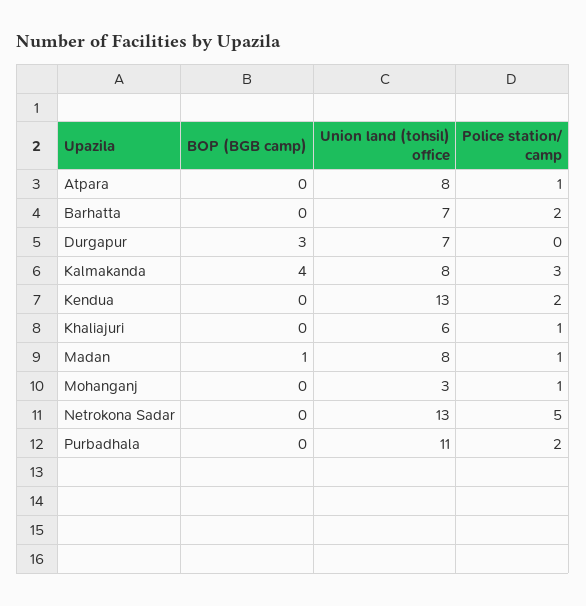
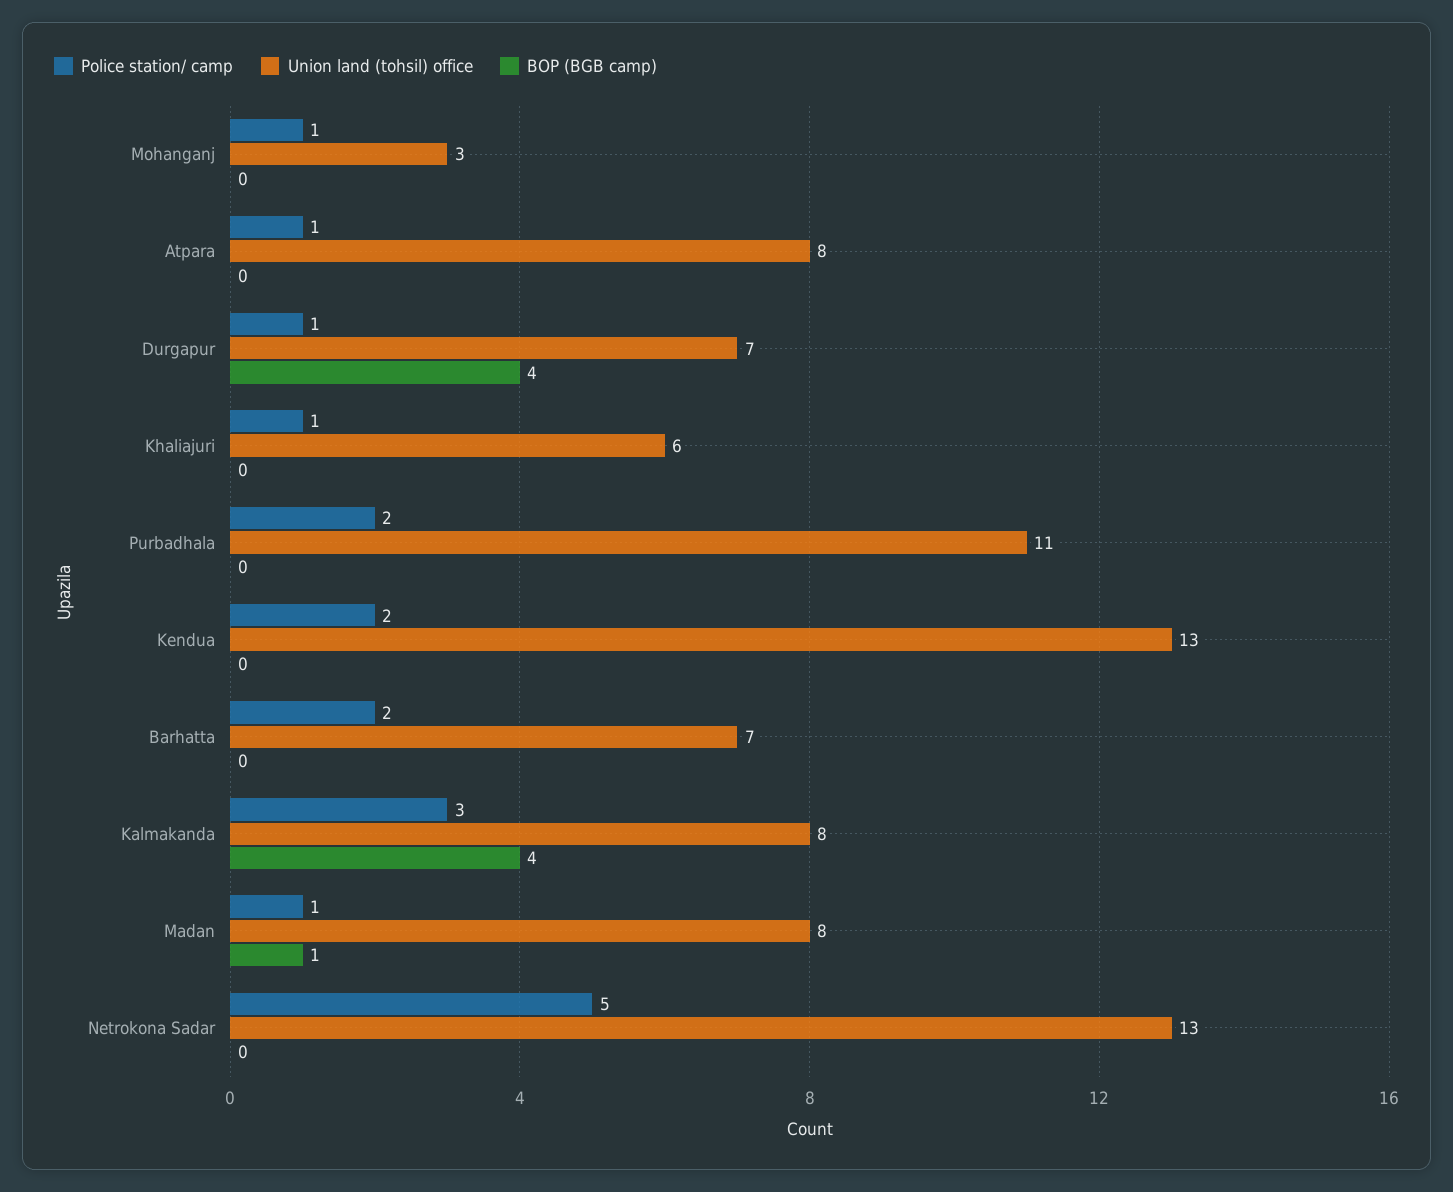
BOP (BGB camp), Durgapur: 3 -> 4
Police station/ camp, Durgapur: 0 -> 1

